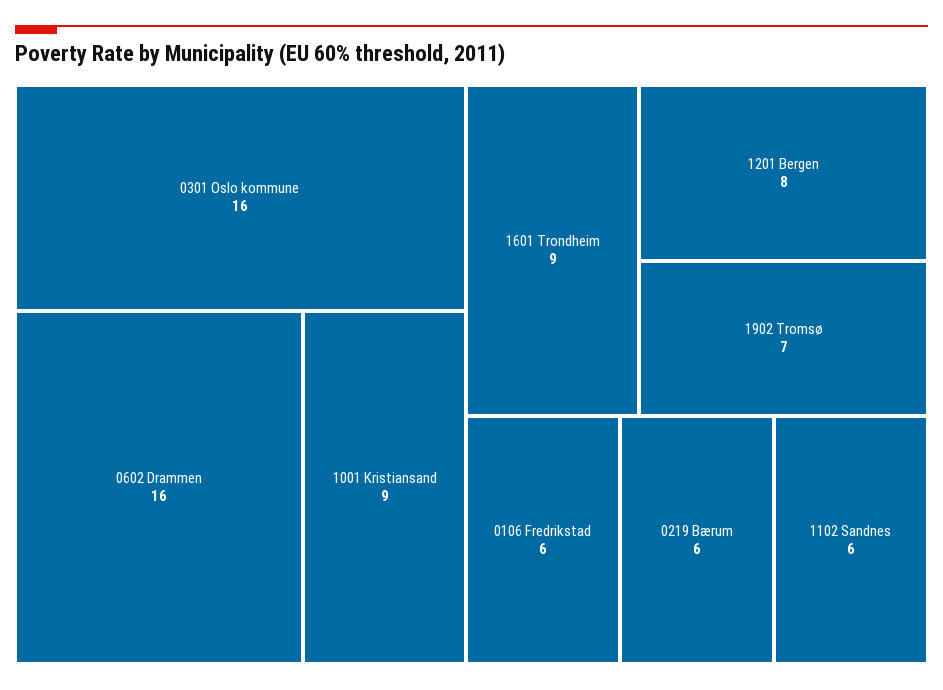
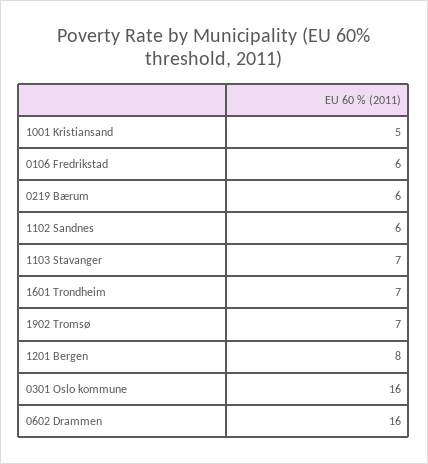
1001 Kristiansand: 9 -> 5
1601 Trondheim: 9 -> 7
1103 Stavanger: none -> 7

